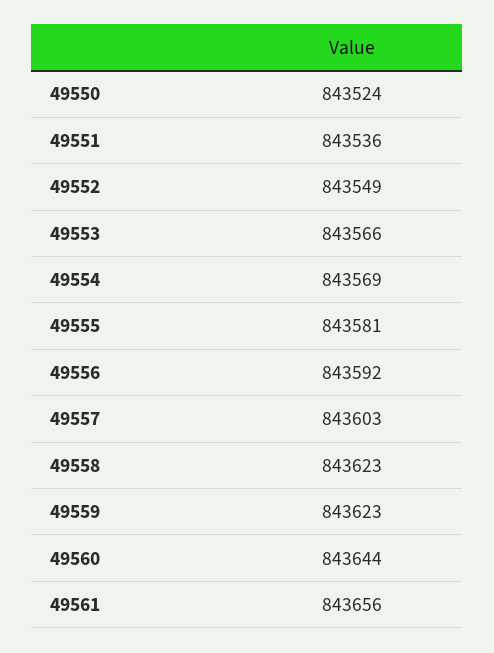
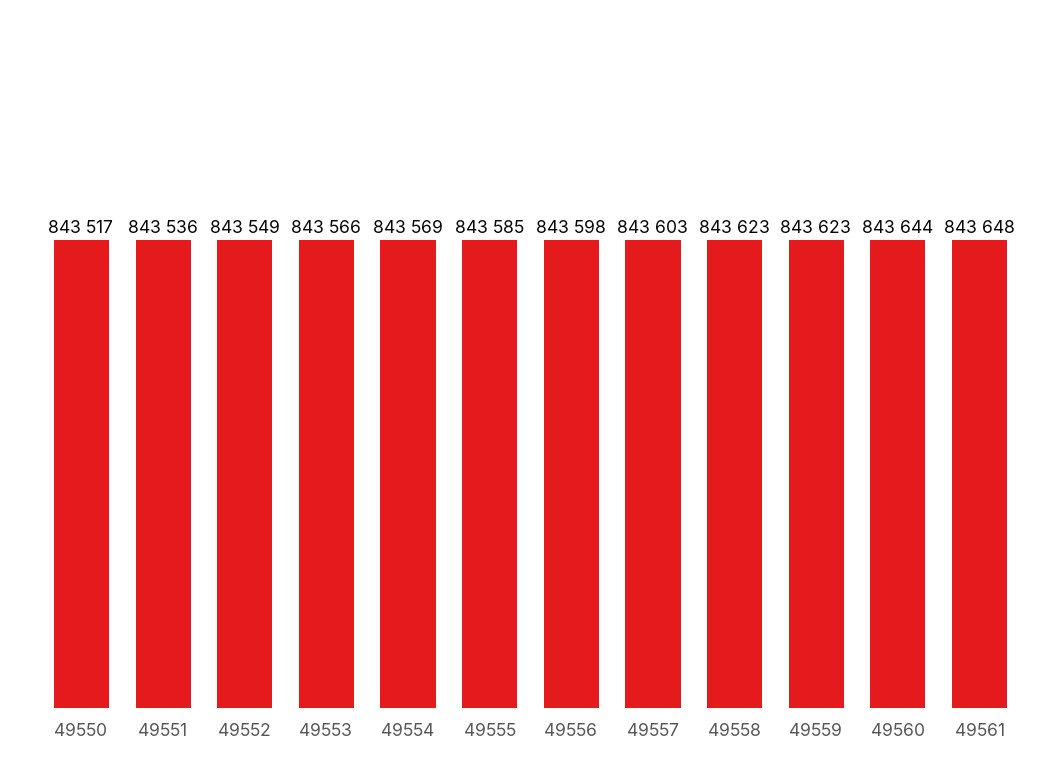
49550: 843524 -> 843517
49555: 843581 -> 843585
49556: 843592 -> 843598
49561: 843656 -> 843648

